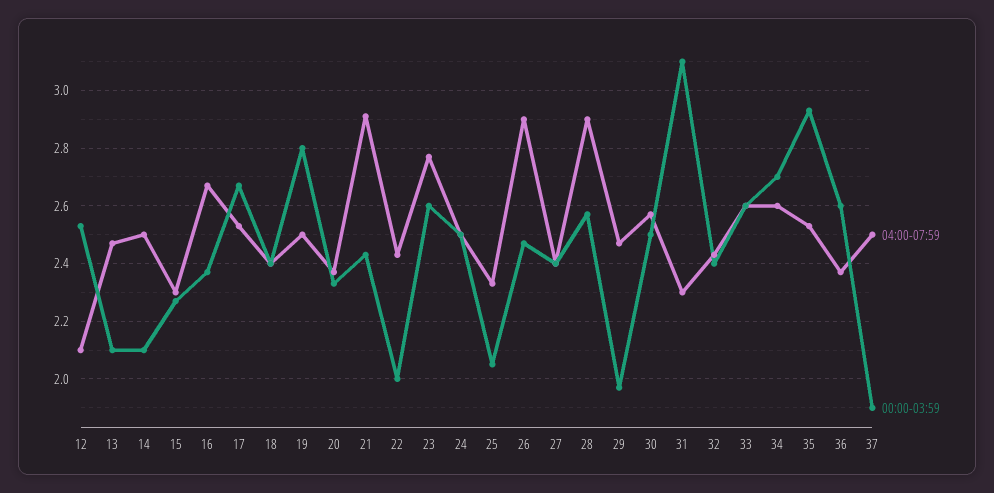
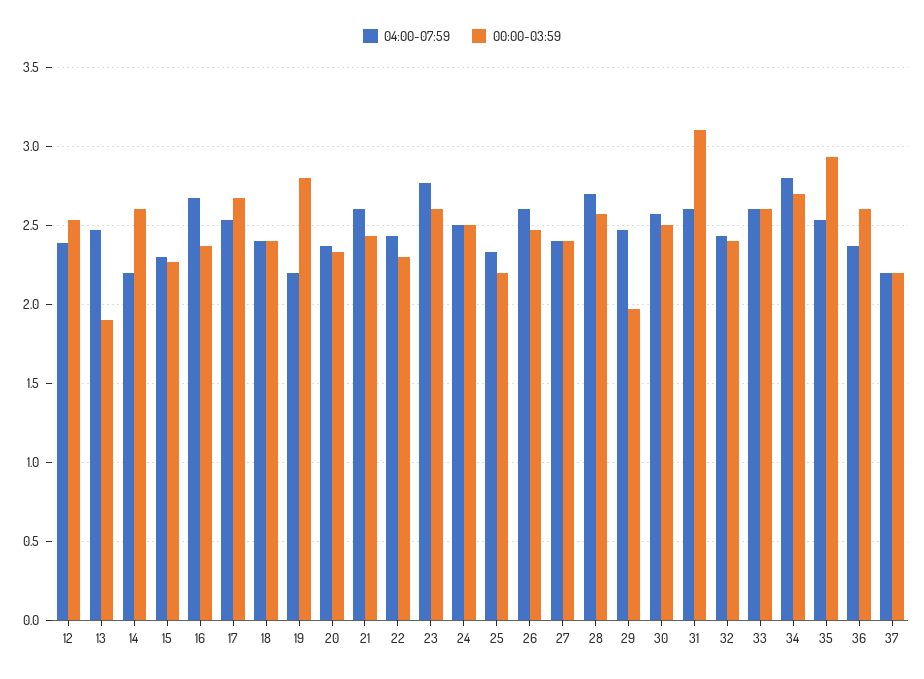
04:00-07:59, 12: 2.1 -> 2.4
00:00-03:59, 13: 2.1 -> 1.9
04:00-07:59, 14: 2.5 -> 2.2
00:00-03:59, 14: 2.1 -> 2.6
04:00-07:59, 19: 2.5 -> 2.2
04:00-07:59, 21: 2.9 -> 2.6
00:00-03:59, 22: 2 -> 2.3
00:00-03:59, 25: 2.05 -> 2.2
04:00-07:59, 26: 2.9 -> 2.6
04:00-07:59, 28: 2.9 -> 2.7
04:00-07:59, 31: 2.3 -> 2.6
04:00-07:59, 34: 2.6 -> 2.8
04:00-07:59, 37: 2.5 -> 2.2
00:00-03:59, 37: 1.9 -> 2.2

